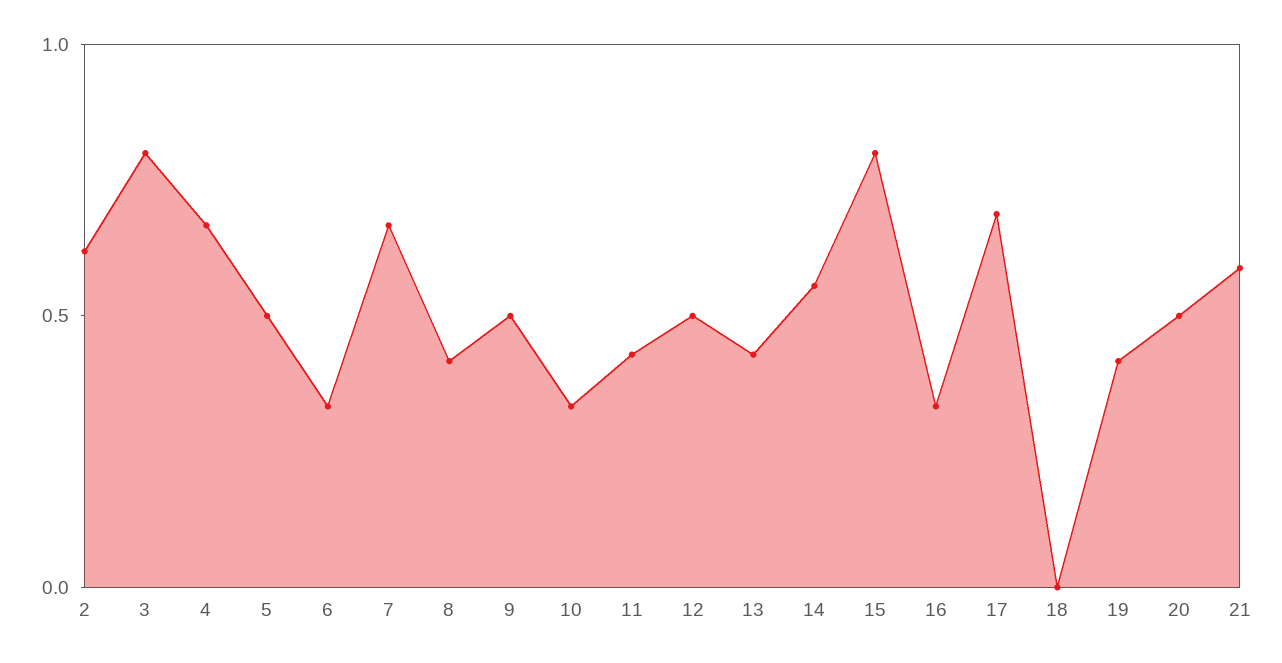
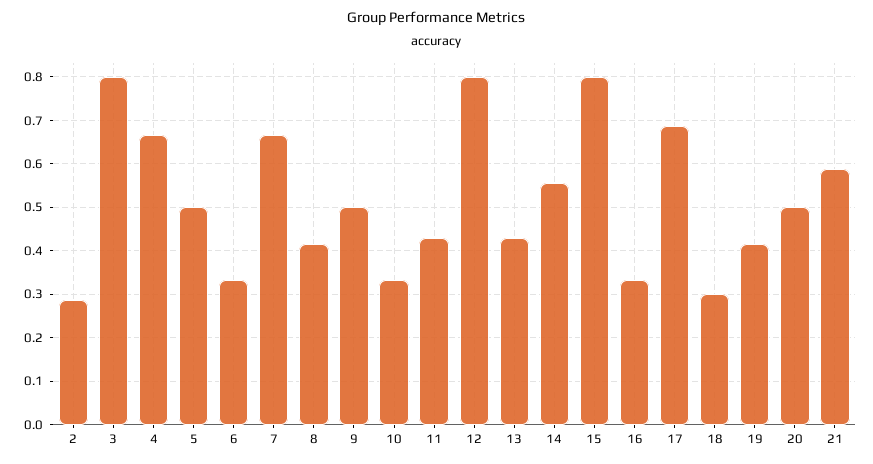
2: 0.6 -> 0.28
12: 0.5 -> 0.8
18: 0 -> 0.3

